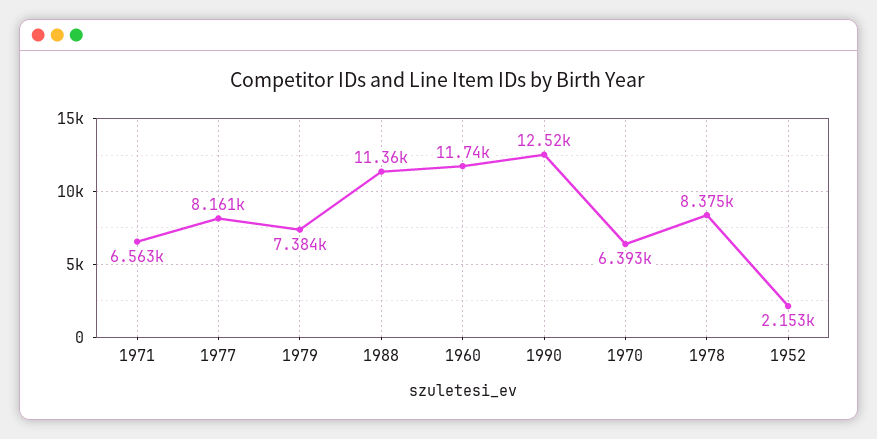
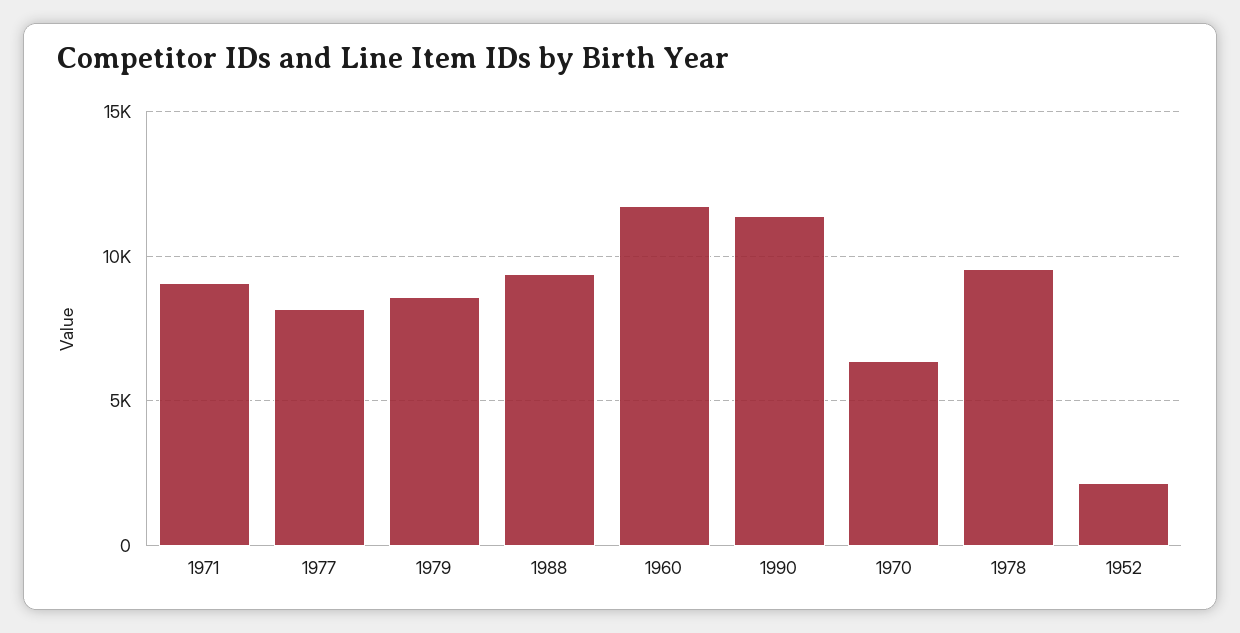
1971: 6563 -> 9000
1979: 7384 -> 8500
1988: 11360 -> 9500
1990: 12520 -> 11500
1978: 8375 -> 9500

